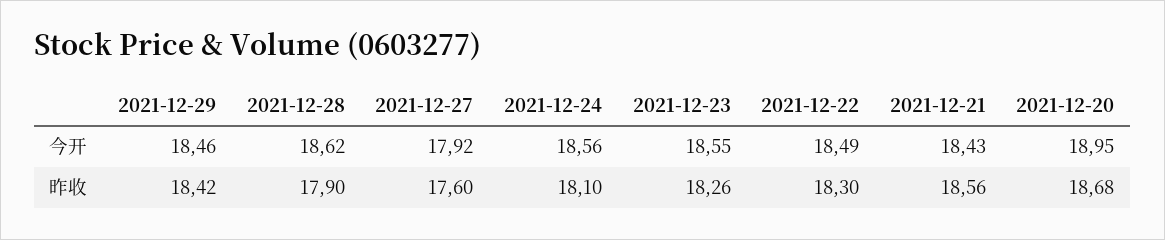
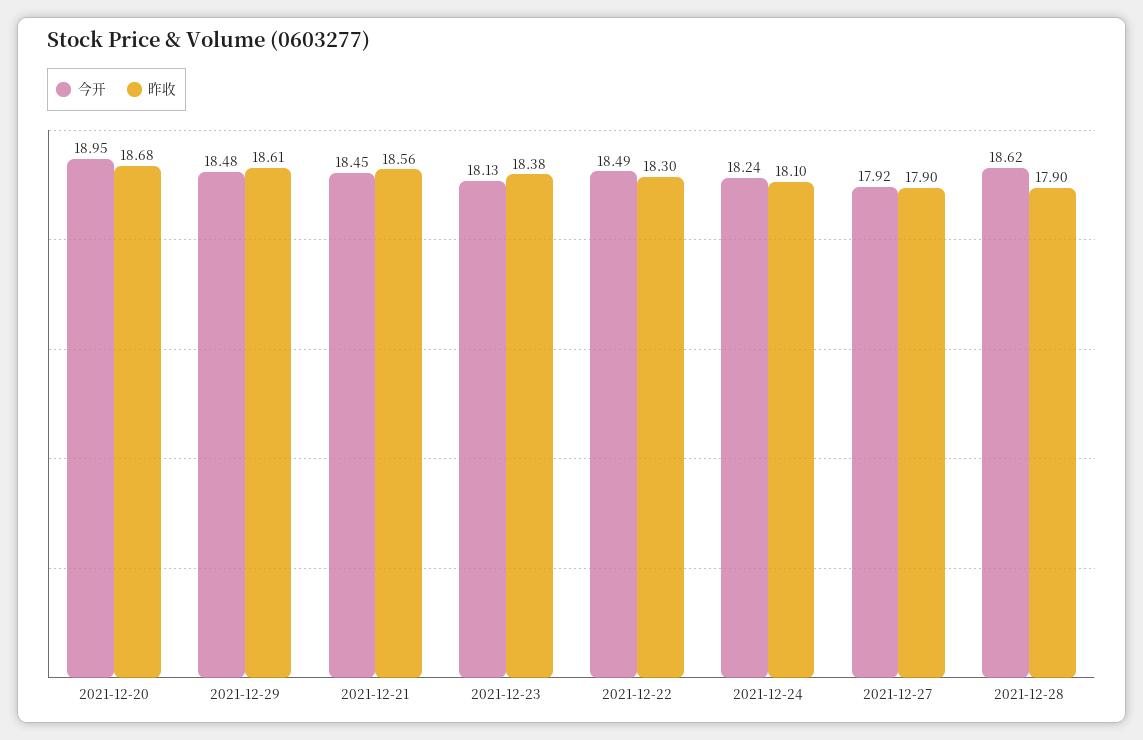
今开, 2021-12-29: 18.46 -> 18.48
今开, 2021-12-24: 18.56 -> 18.24
今开, 2021-12-23: 18.55 -> 18.13
今开, 2021-12-21: 18.43 -> 18.45
昨收, 2021-12-29: 18.42 -> 18.61
昨收, 2021-12-27: 17.6 -> 17.9
昨收, 2021-12-23: 18.26 -> 18.38

